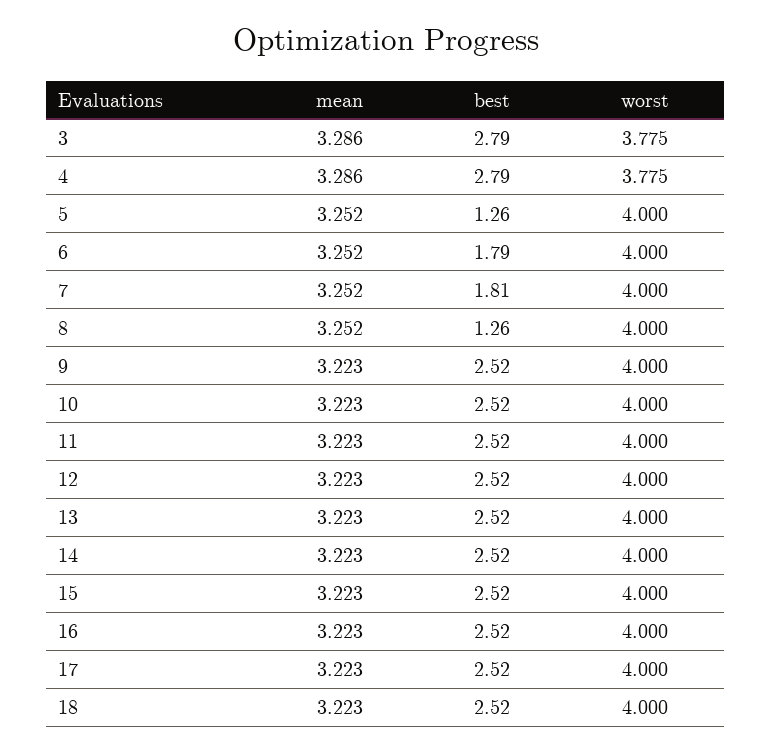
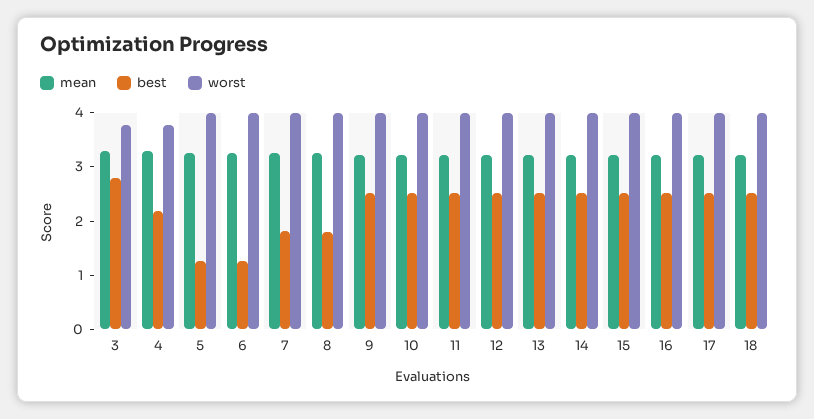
best, 4: 2.79 -> 2.2
best, 6: 1.79 -> 1.2
best, 8: 1.26 -> 1.8

